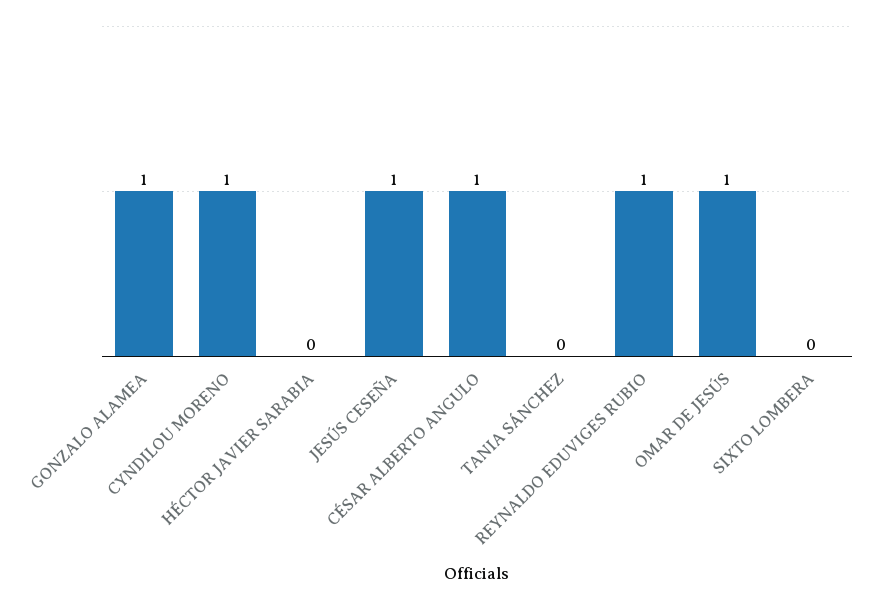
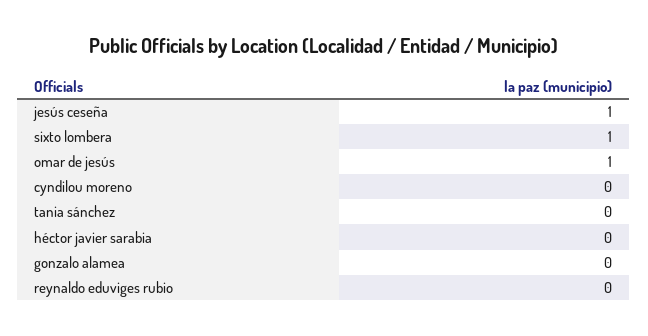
GONZALO ALAMEA: 1 -> 0
CYNDILOU MORENO: 1 -> 0
CÉSAR ALBERTO ANGULO: 1 -> none
REYNALDO EDUVIGES RUBIO: 1 -> 0
SIXTO LOMBERA: 0 -> 1

